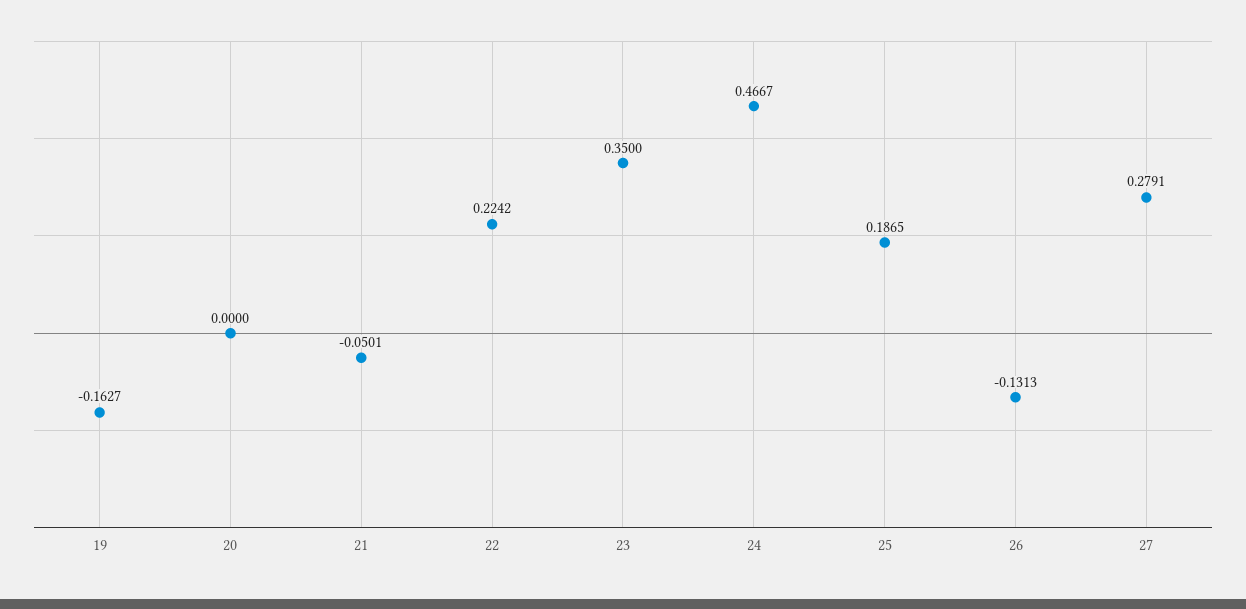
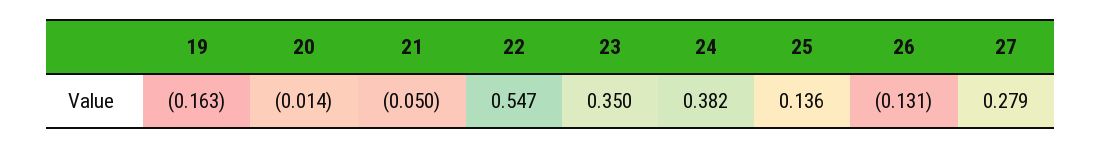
20: 0 -> -0.014
22: 0.2242 -> 0.547
24: 0.4667 -> 0.382
25: 0.1865 -> 0.136

